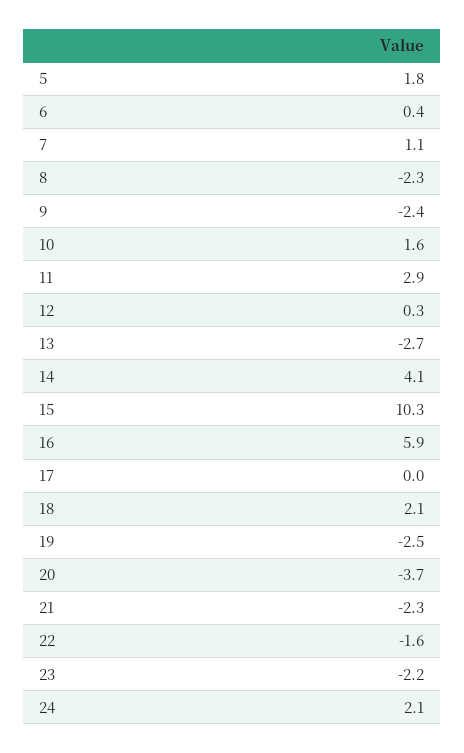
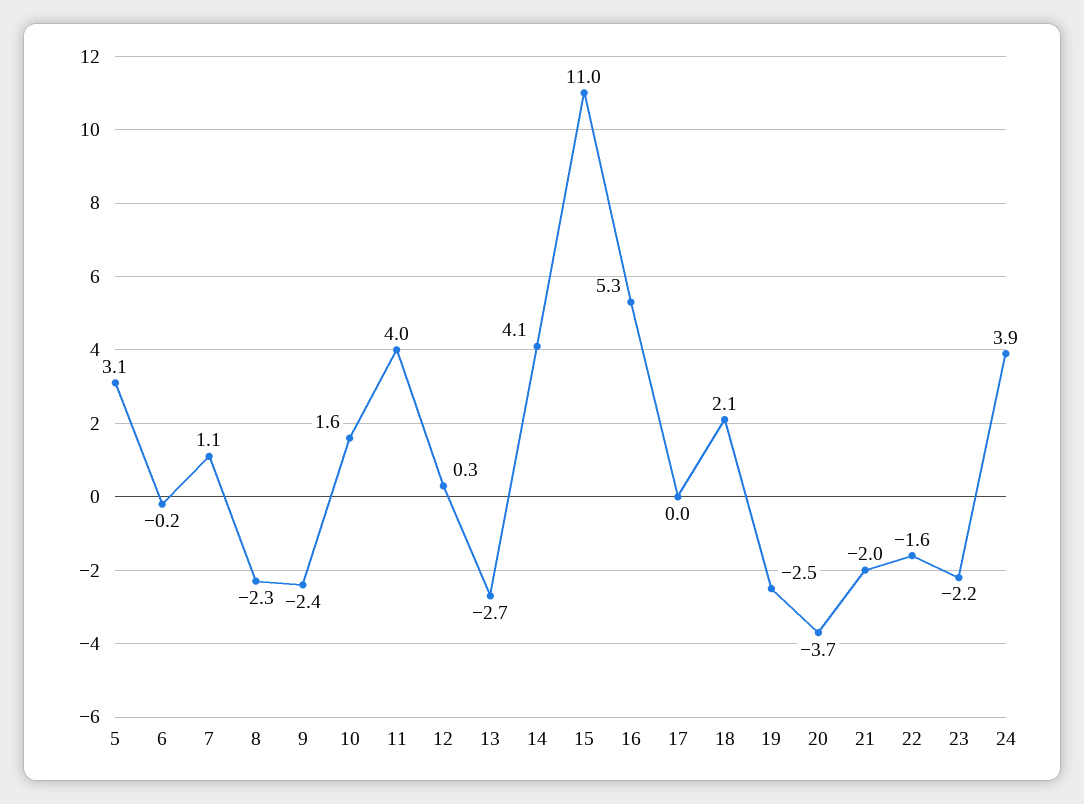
5: 1.8 -> 3.1
6: 0.4 -> -0.2
11: 2.9 -> 4
15: 10.3 -> 11
16: 5.9 -> 5.3
21: -2.3 -> -2
24: 2.1 -> 3.9

